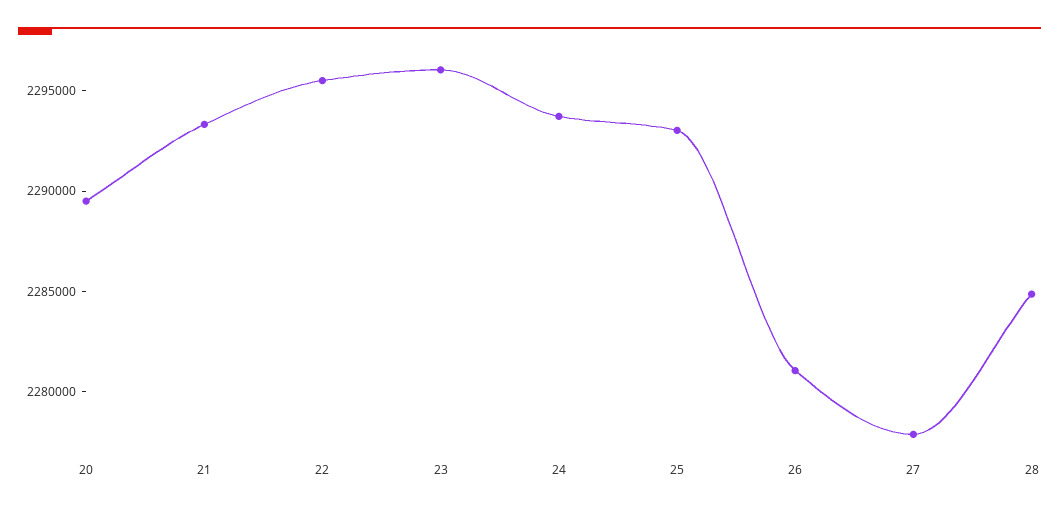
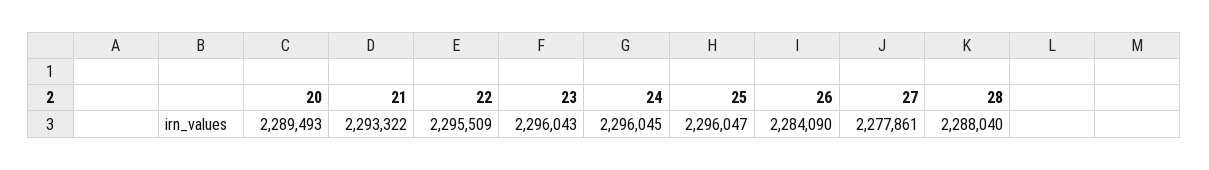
24: 2294000 -> 2296045
25: 2293000 -> 2296047
26: 2281000 -> 2284090
28: 2285000 -> 2288040

